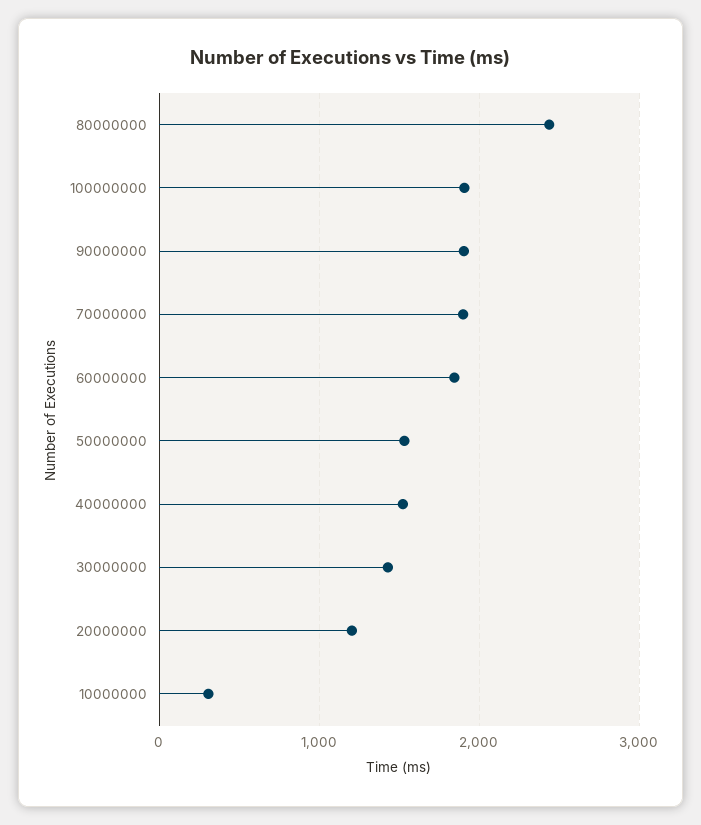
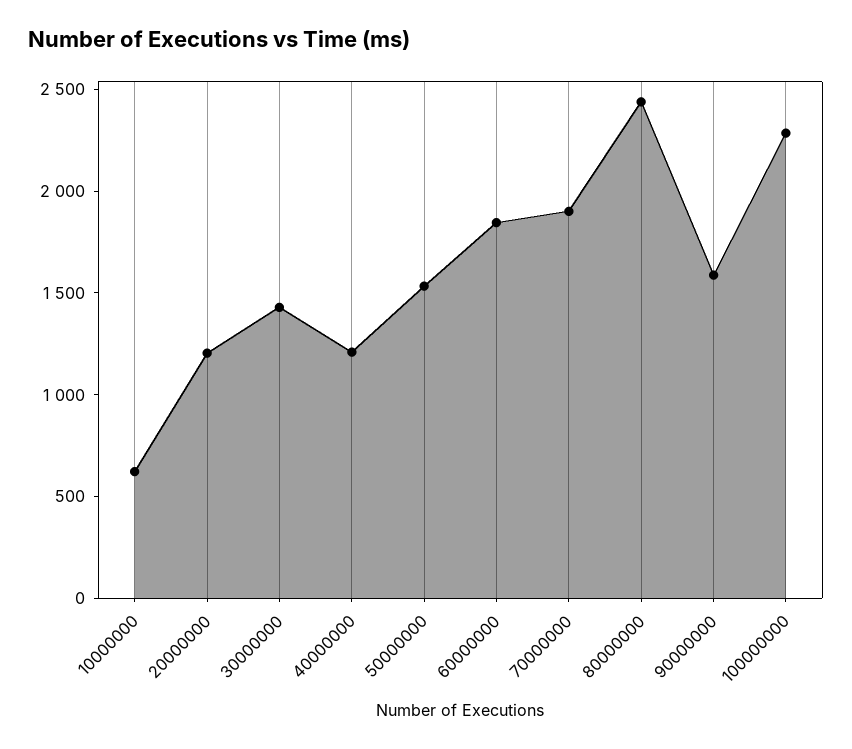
100000000: 1900 -> 2300
90000000: 1900 -> 1600
40000000: 1500 -> 1200
10000000: 300 -> 600

